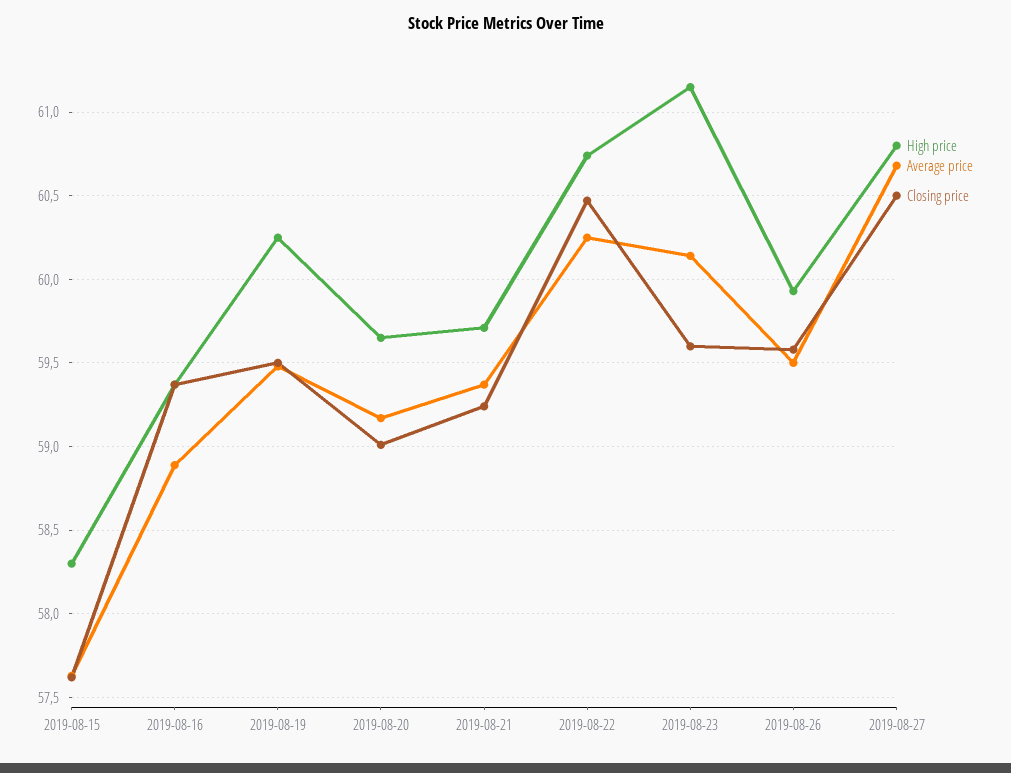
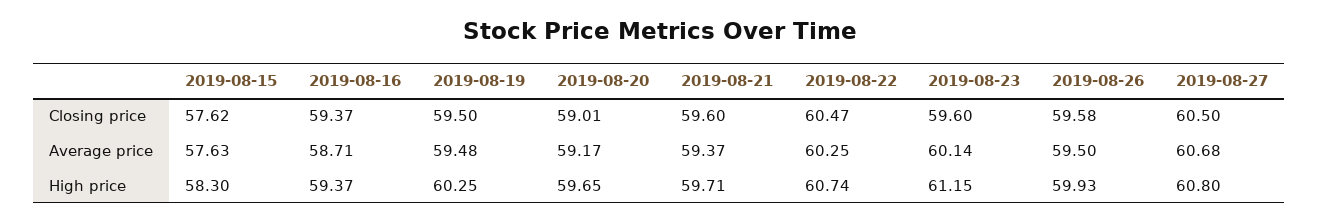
Average price, 2019-08-16: 58.9 -> 58.71
Closing price, 2019-08-21: 59.25 -> 59.6

